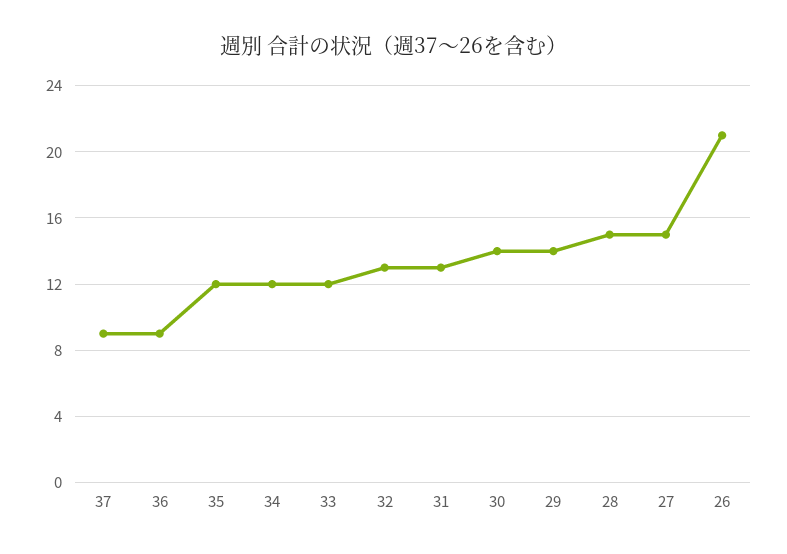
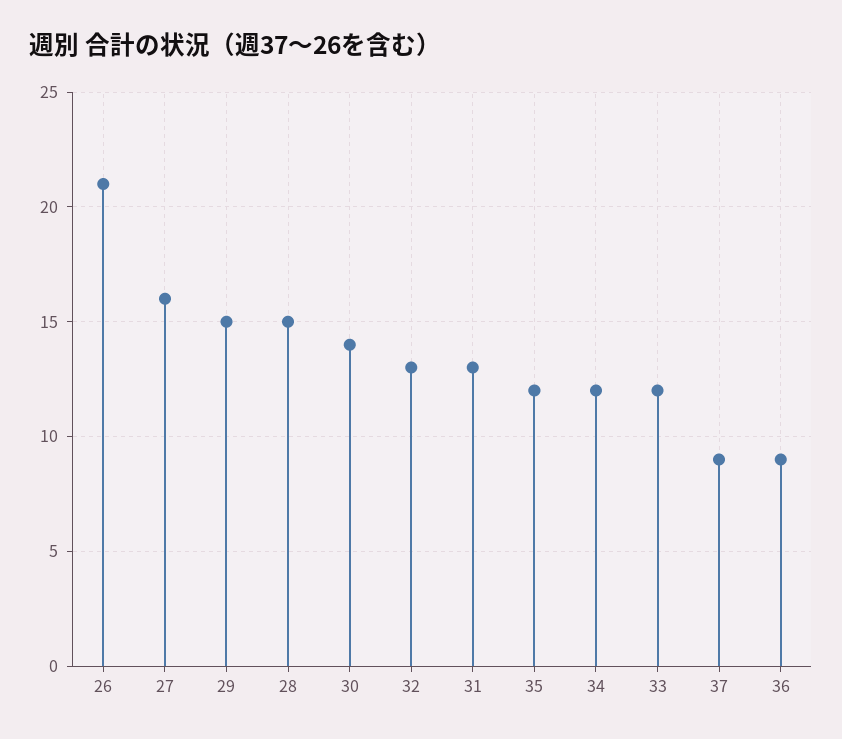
29: 14 -> 15
27: 15 -> 16

